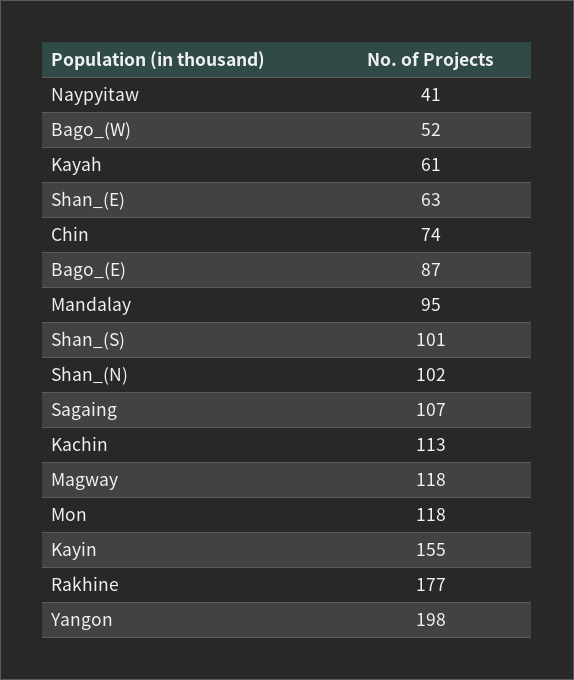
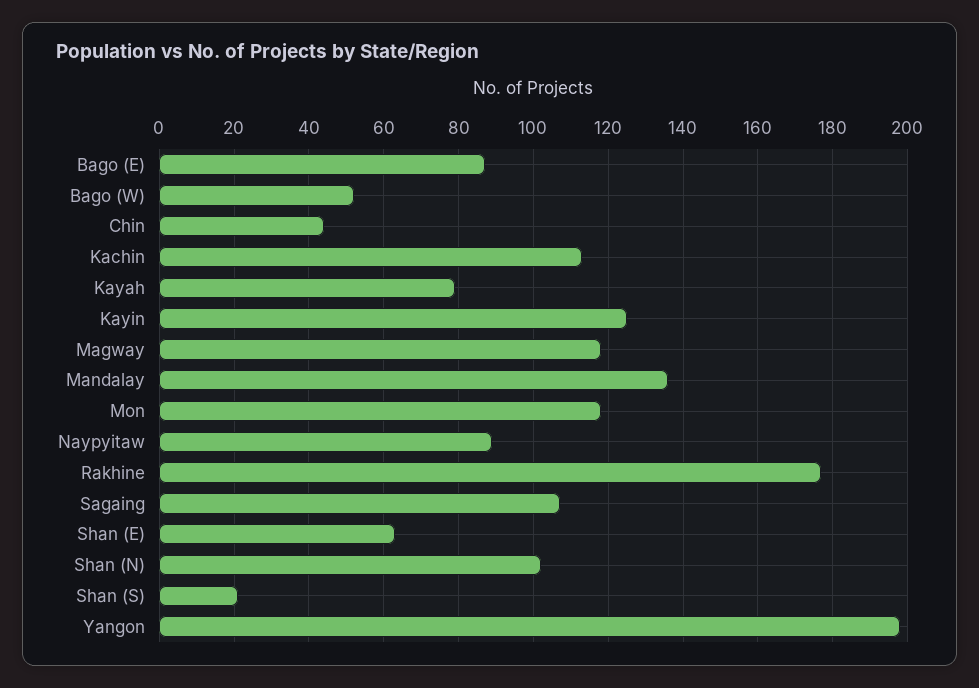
Naypyitaw: 41 -> 90
Kayah: 61 -> 80
Chin: 74 -> 45
Mandalay: 95 -> 135
Shan_(S): 101 -> 20
Kayin: 155 -> 125

